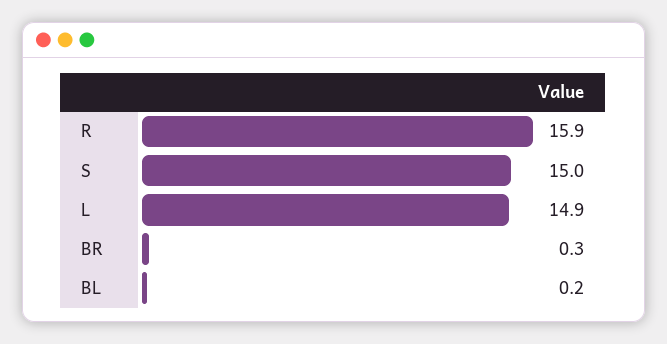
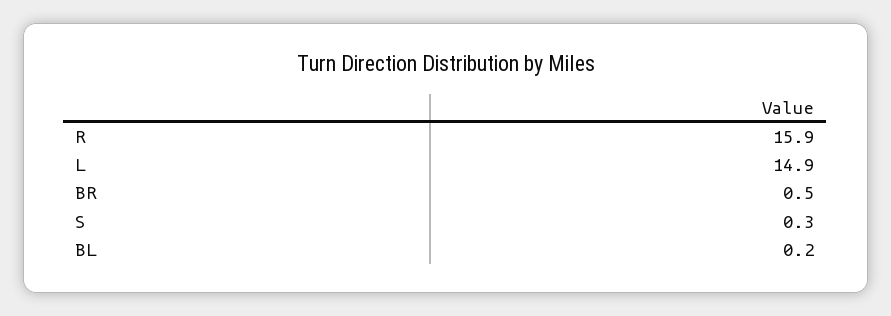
S: 15 -> 0.3
BR: 0.3 -> 0.5

